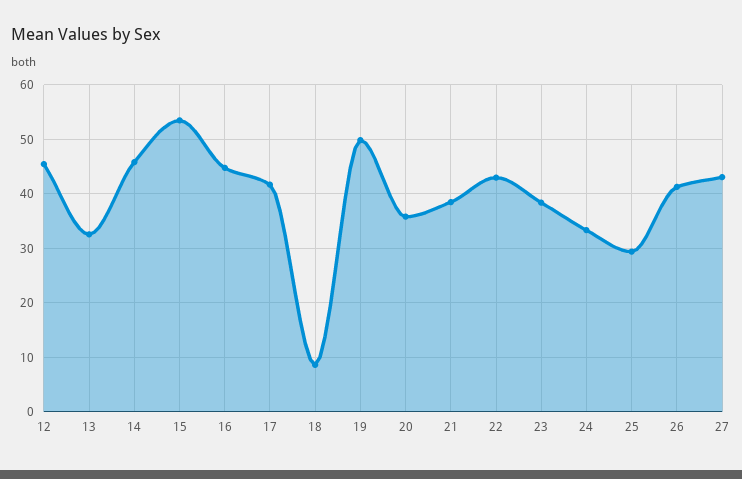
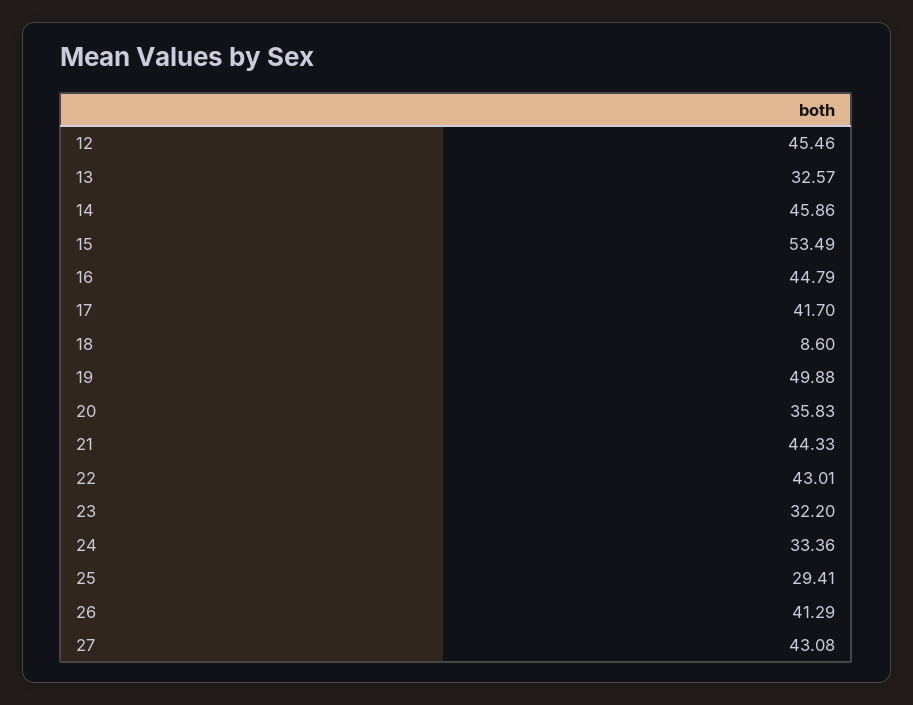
21: 38 -> 44.33
23: 38 -> 32.2

